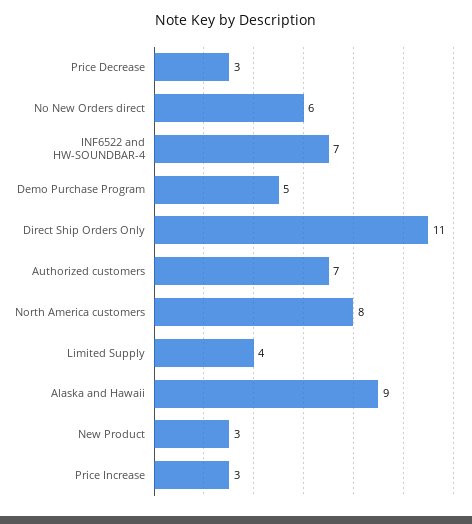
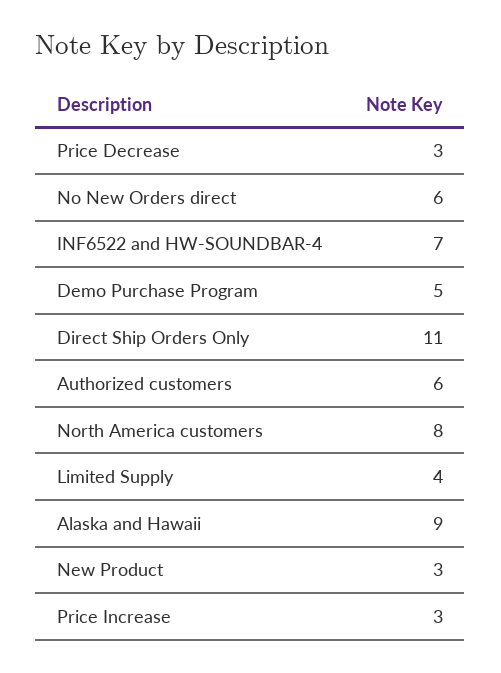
Authorized customers: 7 -> 6

